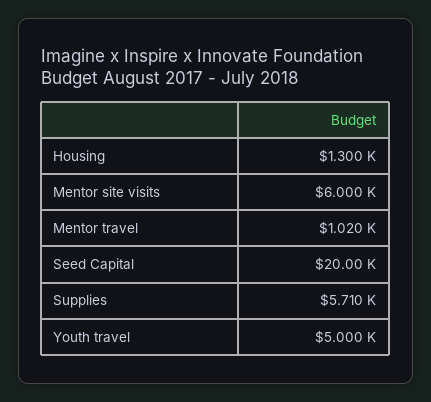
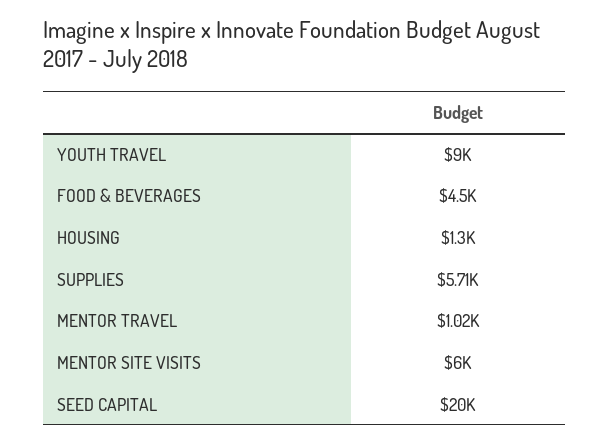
Youth travel: 5000 -> 9000
FOOD & BEVERAGES: none -> 4500

